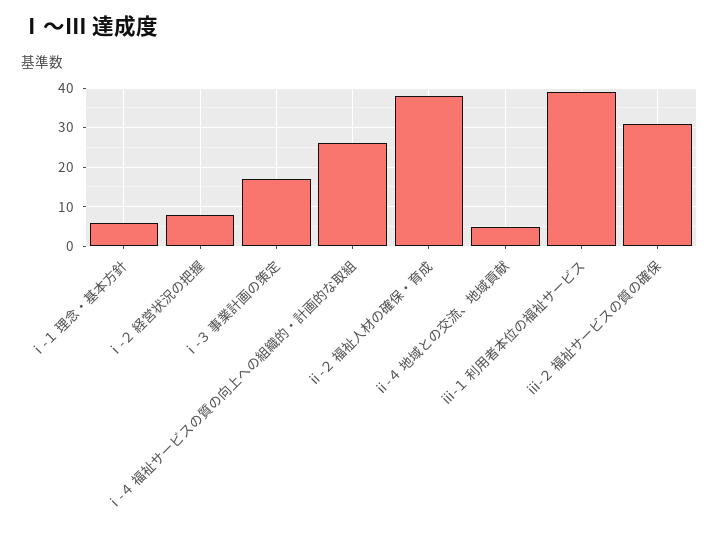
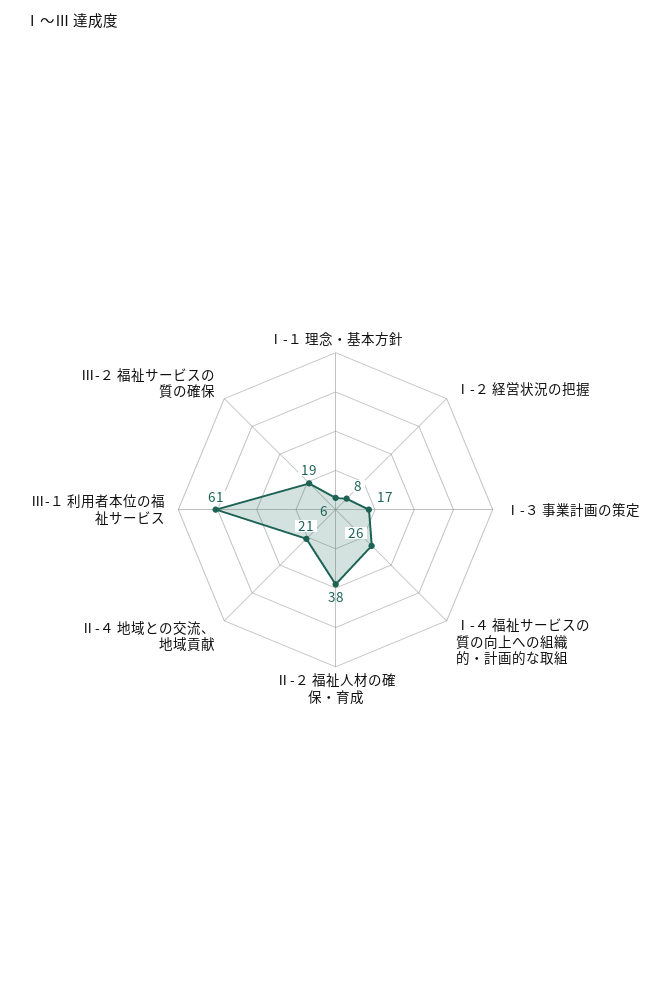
ⅱ-４ 地域との交流、地域貢献: 5 -> 21
ⅲ-１ 利用者本位の福祉サービス: 40 -> 61
ⅲ-２ 福祉サービスの質の確保: 30 -> 19

